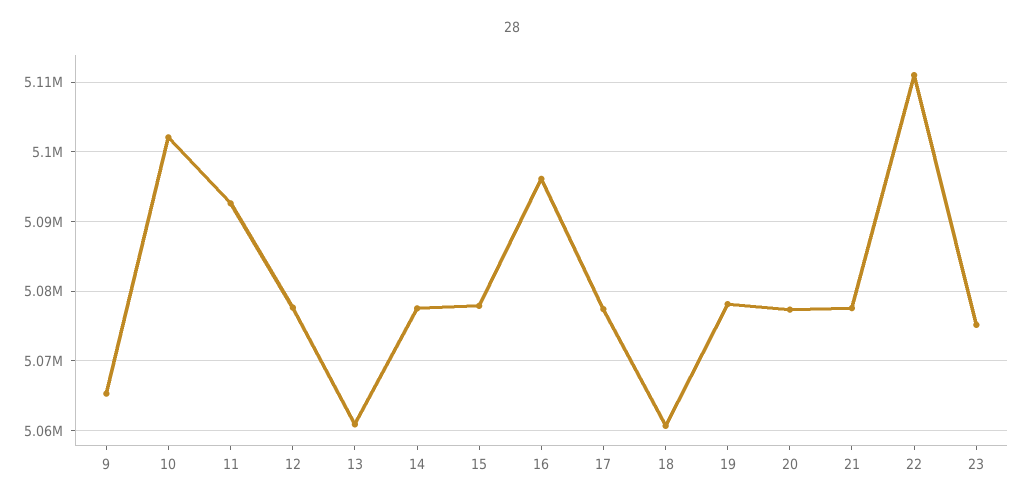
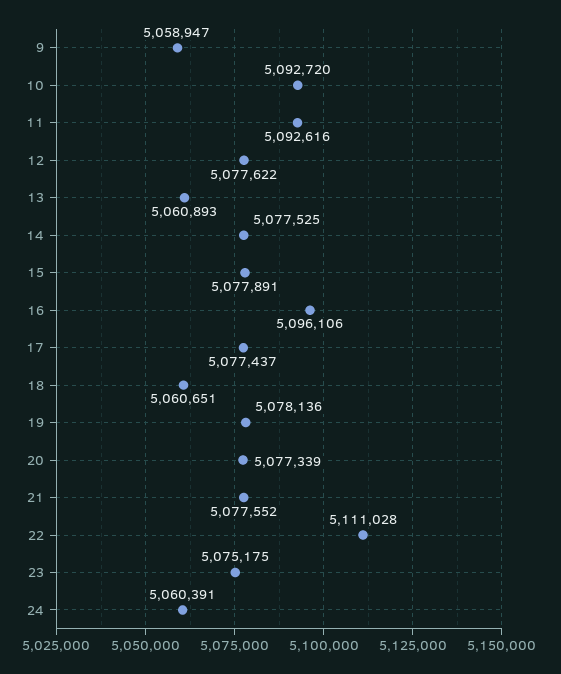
9: 5065000 -> 5058947
10: 5102000 -> 5092720
24: none -> 5060391

